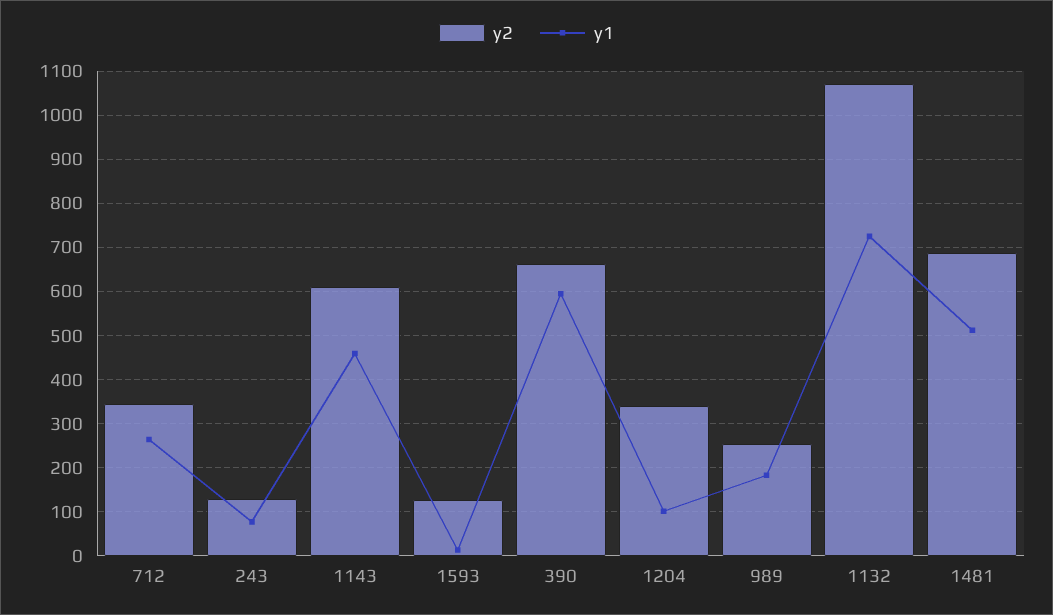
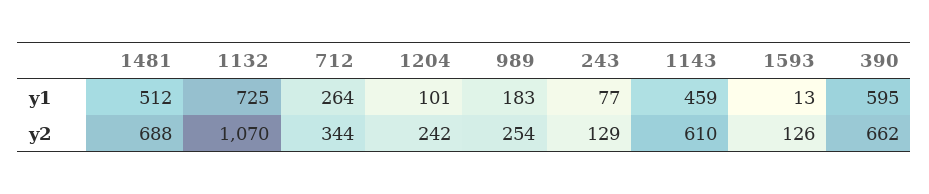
y2, 1204: 340 -> 242

